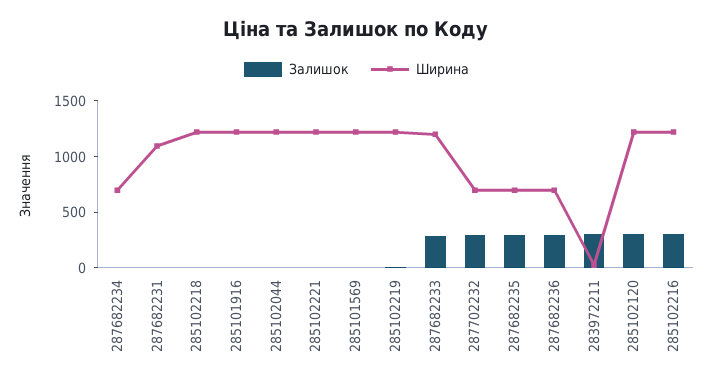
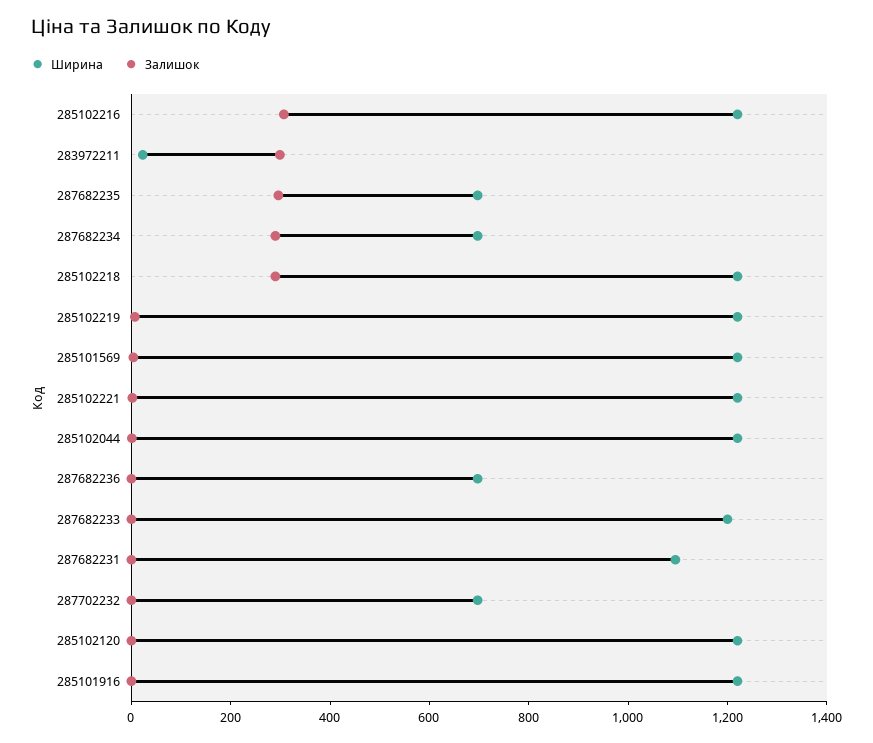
Залишок, 287682234: 0 -> 300
Залишок, 285102218: 0 -> 300
Залишок, 287682233: 300 -> 0
Залишок, 287702232: 300 -> 0
Залишок, 287682236: 300 -> 0
Залишок, 285102120: 300 -> 0

